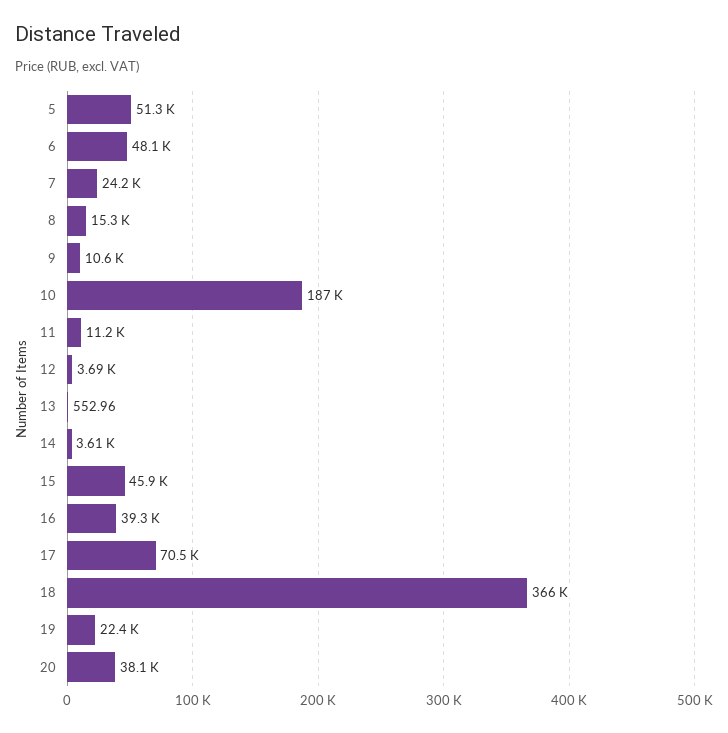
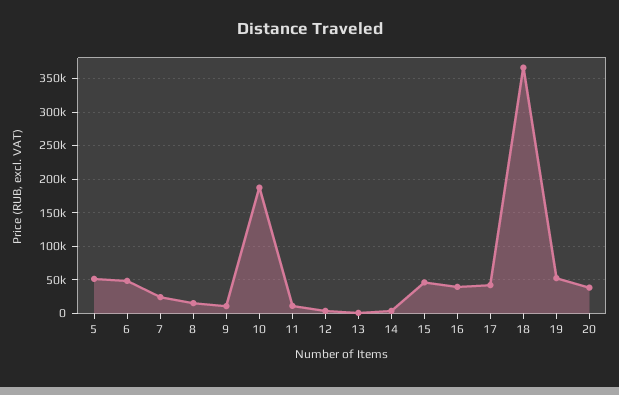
17: 70500 -> 40000
19: 22400 -> 50000

